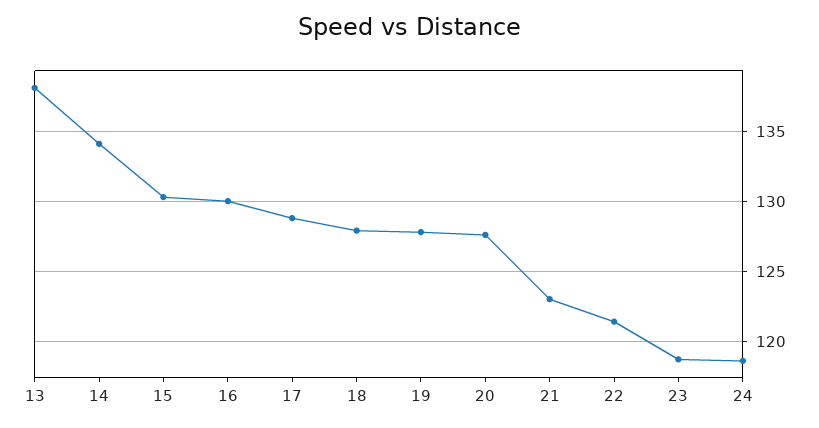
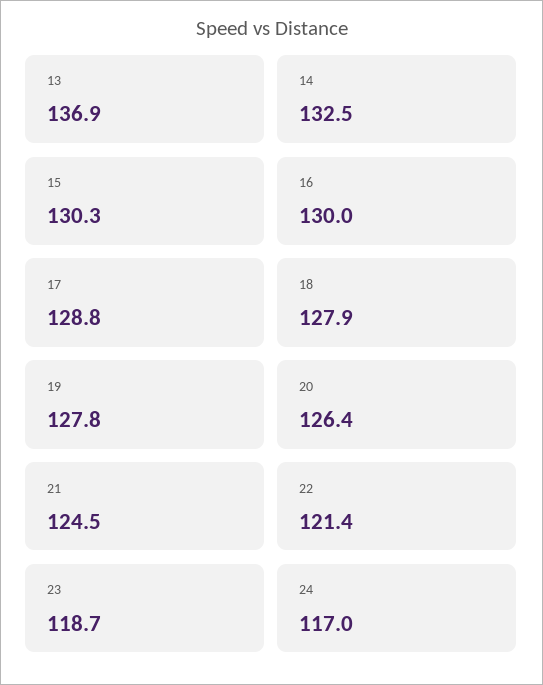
13: 138 -> 136.9
14: 134 -> 132.5
20: 127.5 -> 126.4
21: 123 -> 124.5
24: 118.5 -> 117

